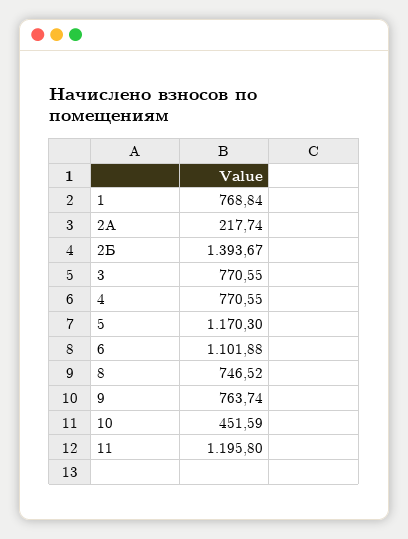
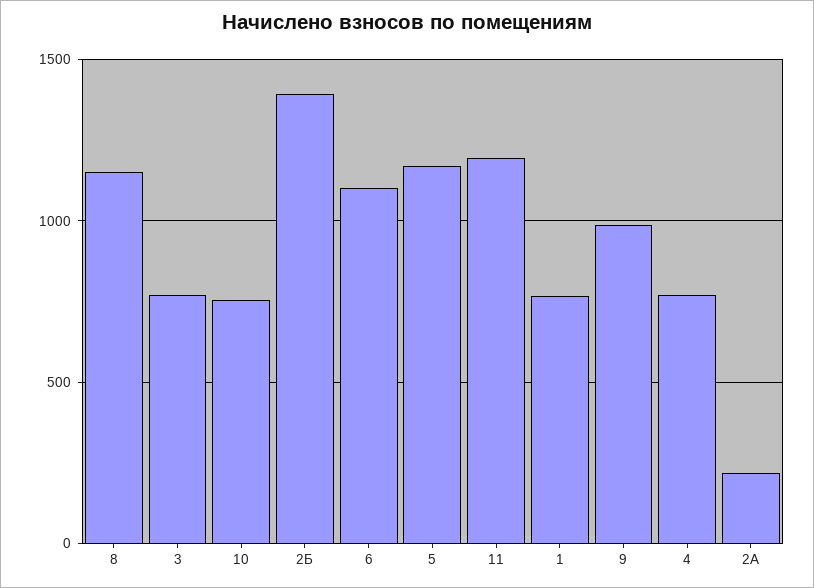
8: 746.52 -> 1150
9: 763.74 -> 1000
10: 451.59 -> 750

